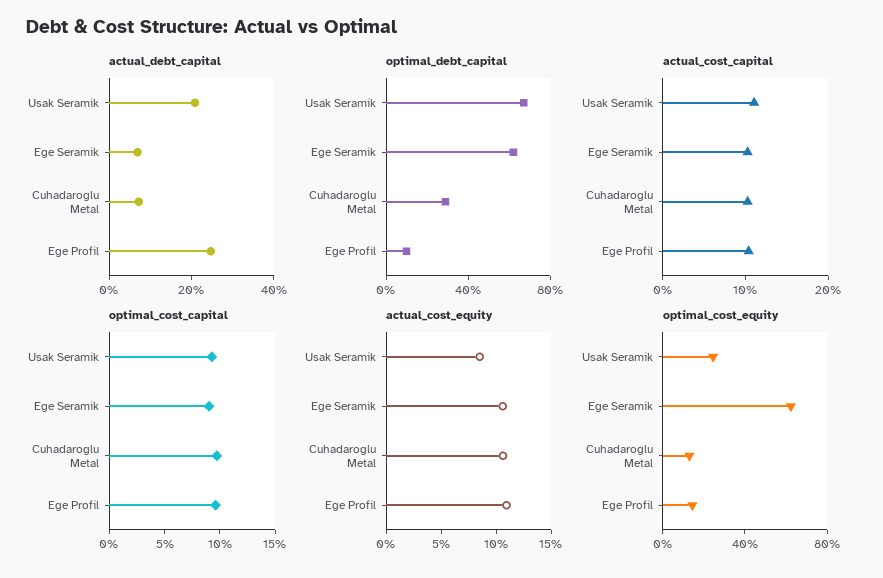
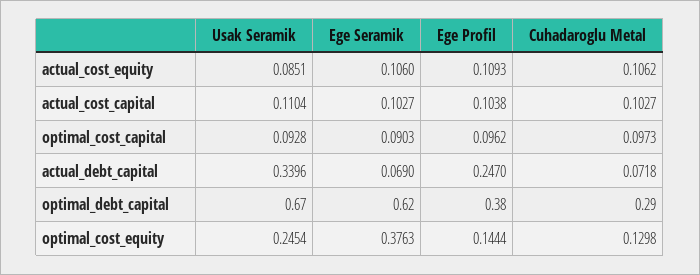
actual_debt_capital, Usak Seramik: 0.2 -> 0.3396
optimal_debt_capital, Ege Profil: 0.1 -> 0.38
optimal_cost_equity, Ege Seramik: 0.6 -> 0.3763

